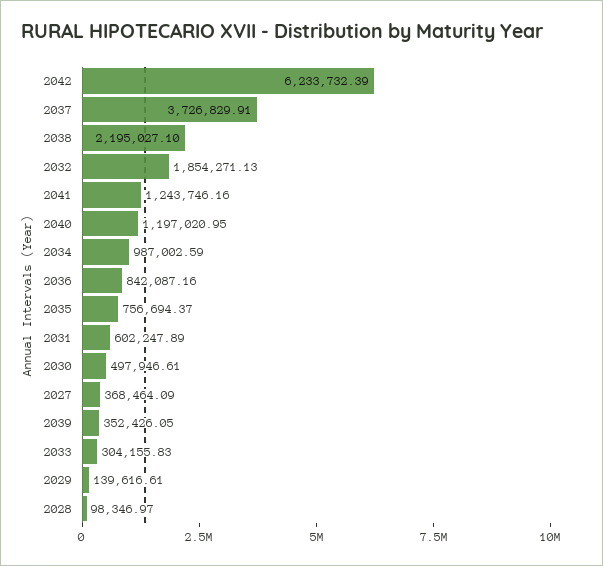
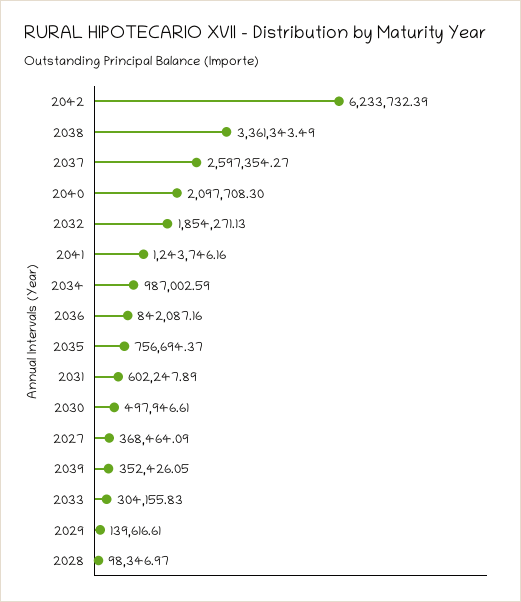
2037: 3726829.91 -> 2597354.27
2038: 2195027.1 -> 3361343.49
2040: 1197020.95 -> 2097708.3

